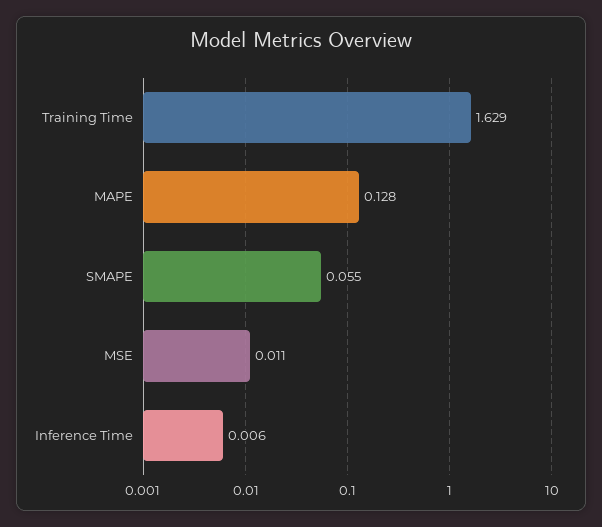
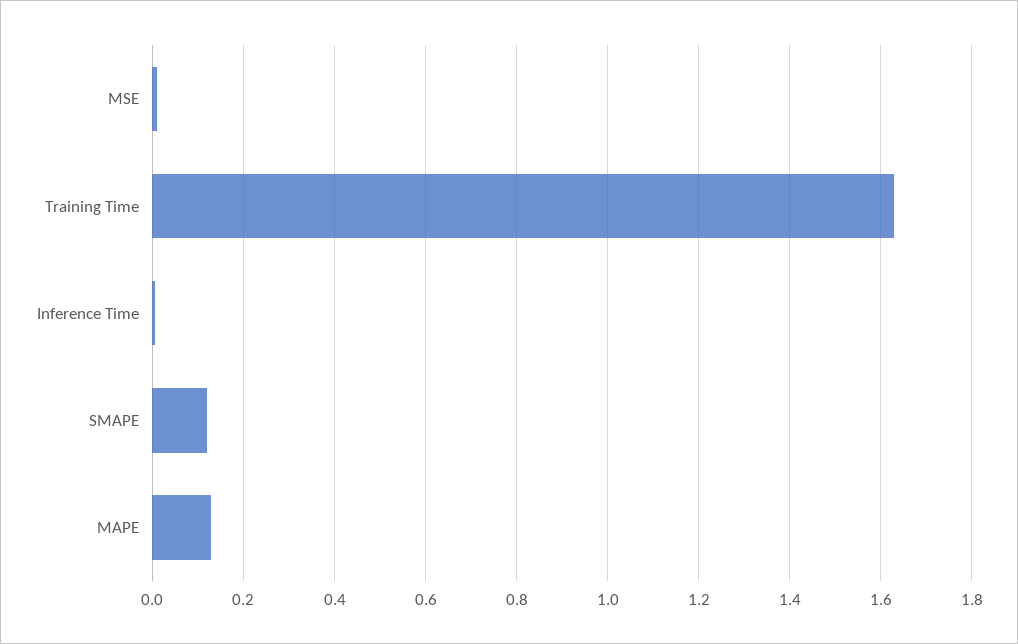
SMAPE: 0.055 -> 0.12

